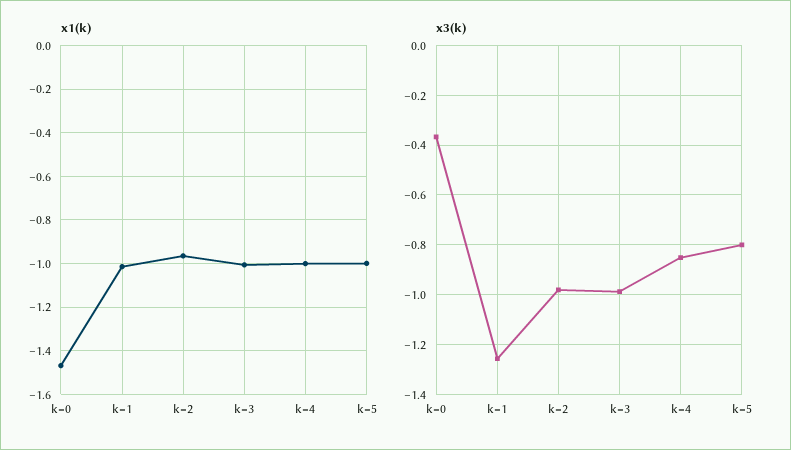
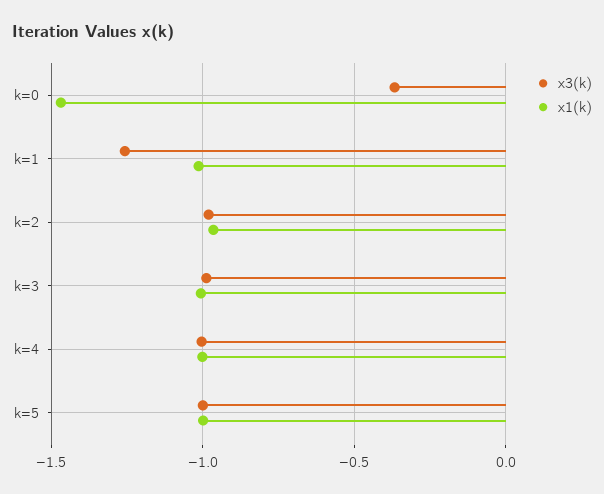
x3(k), k=4: -0.85 -> -1
x3(k), k=5: -0.8 -> -1

